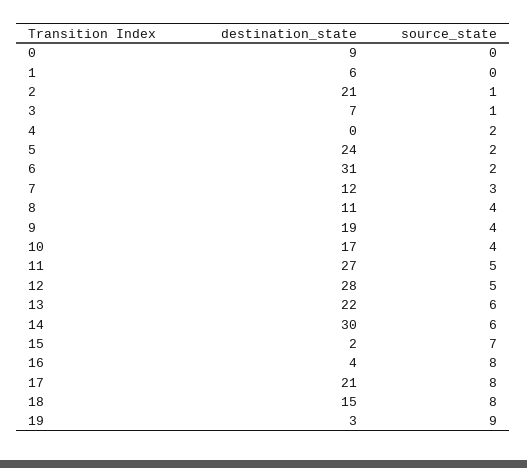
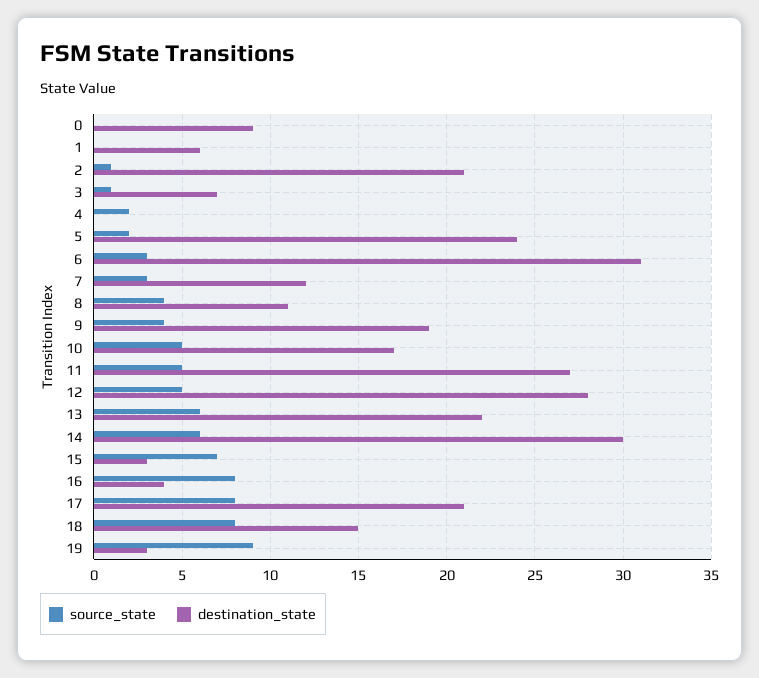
source_state, 6: 2 -> 3
source_state, 10: 4 -> 5
destination_state, 15: 2 -> 3

